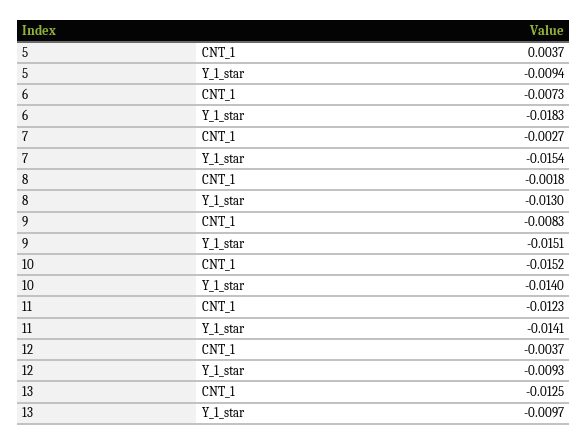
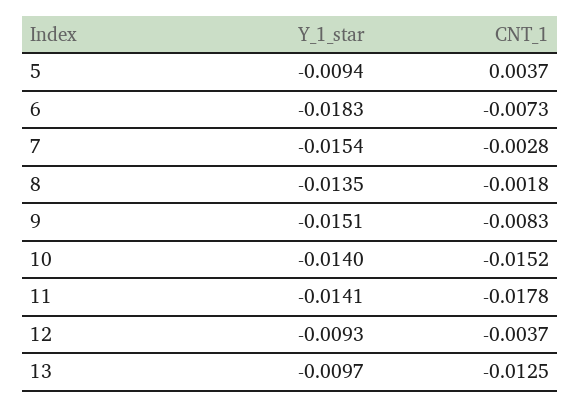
7, CNT_1: -0.0027 -> -0.0028
8, Y_1_star: -0.013 -> -0.0135
11, CNT_1: -0.0123 -> -0.0178

